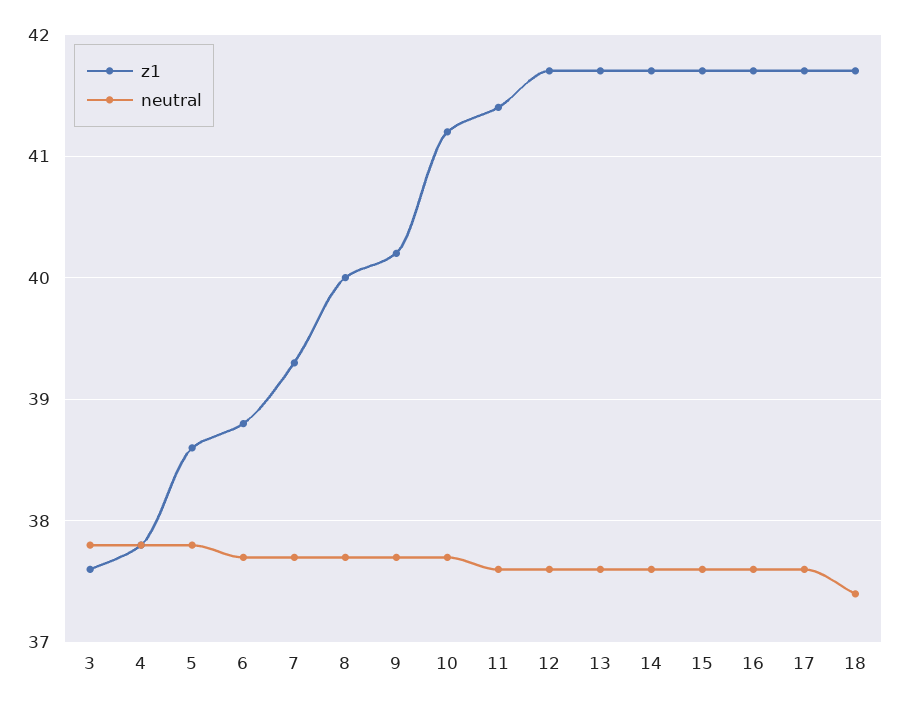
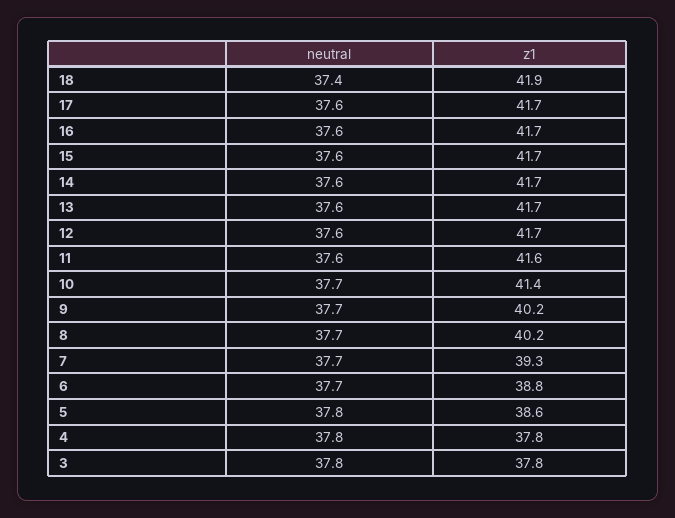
z1, 3: 37.6 -> 37.8
z1, 8: 40 -> 40.2
z1, 10: 41.2 -> 41.4
z1, 11: 41.4 -> 41.6
z1, 18: 41.7 -> 41.9

